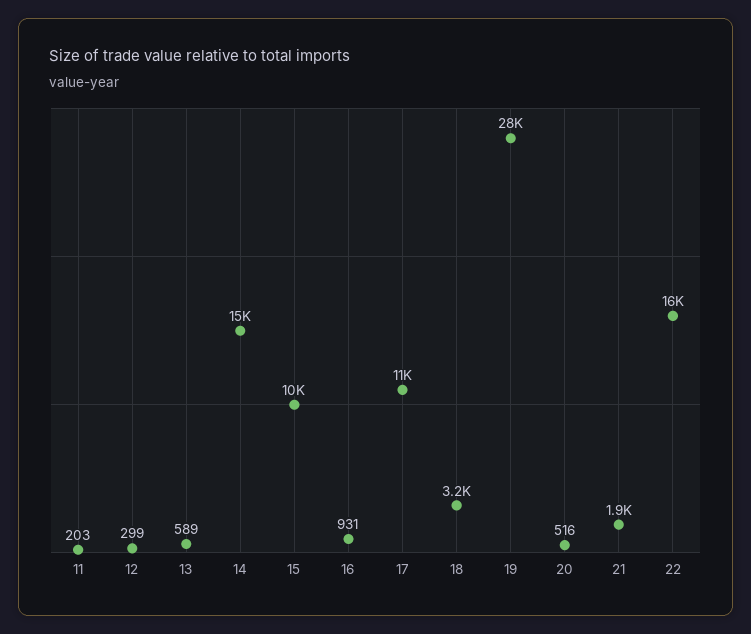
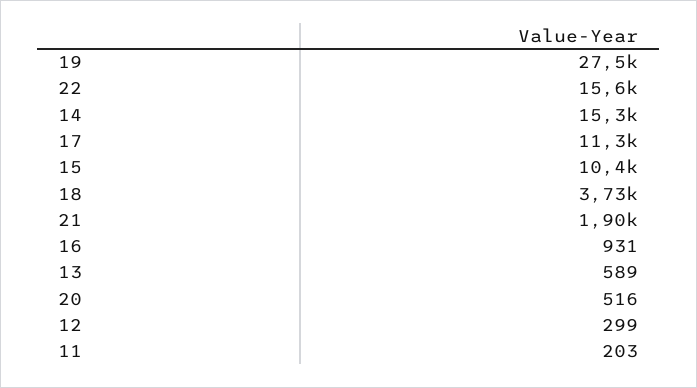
18: 3200 -> 3730

